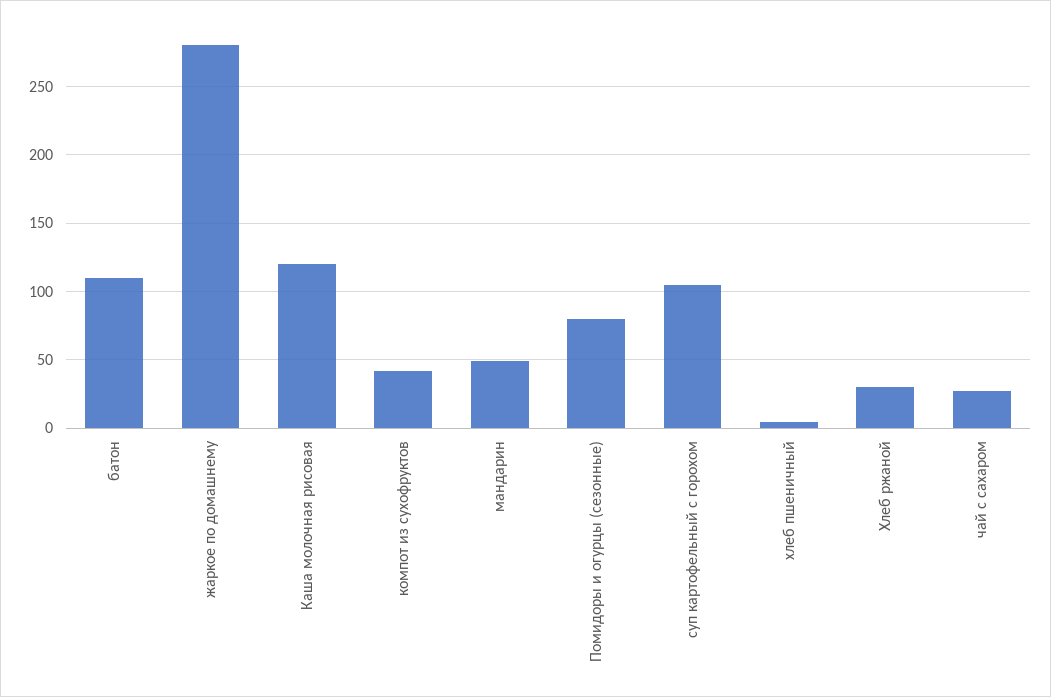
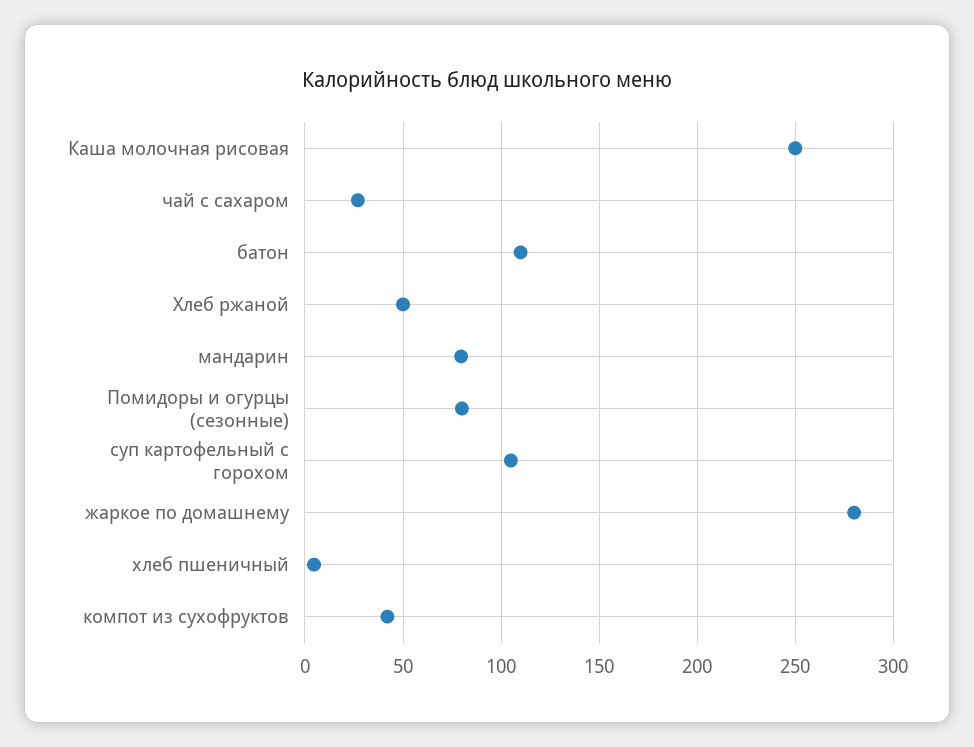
Каша молочная рисовая: 120 -> 250
мандарин: 50 -> 80
Хлеб ржаной: 30 -> 50

